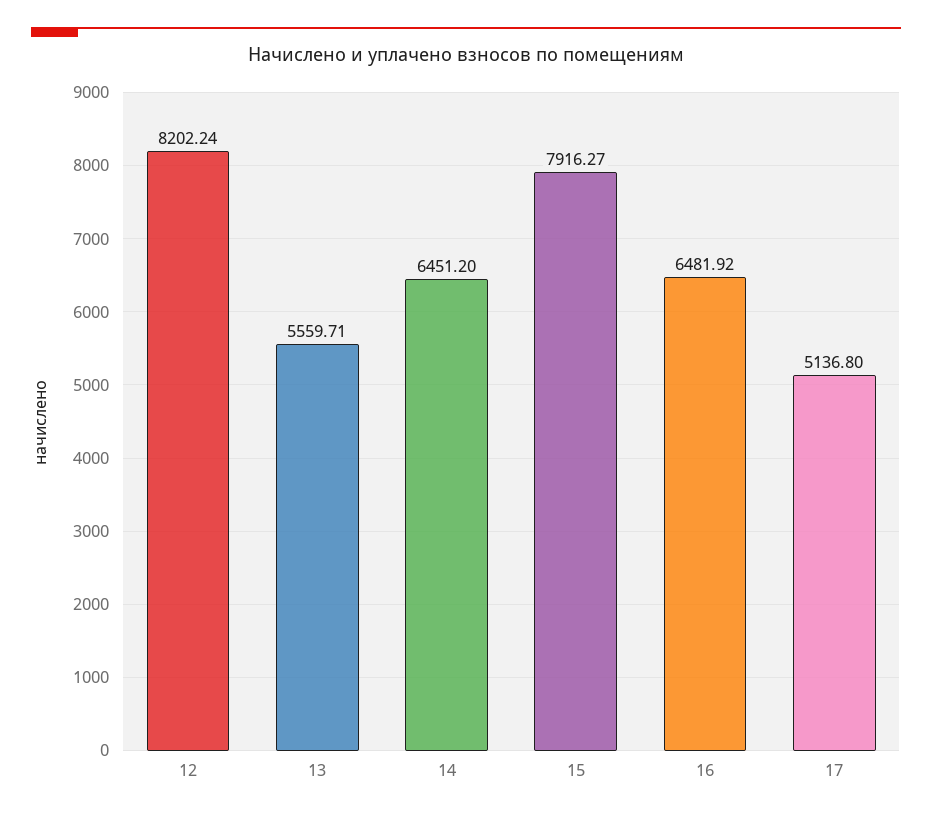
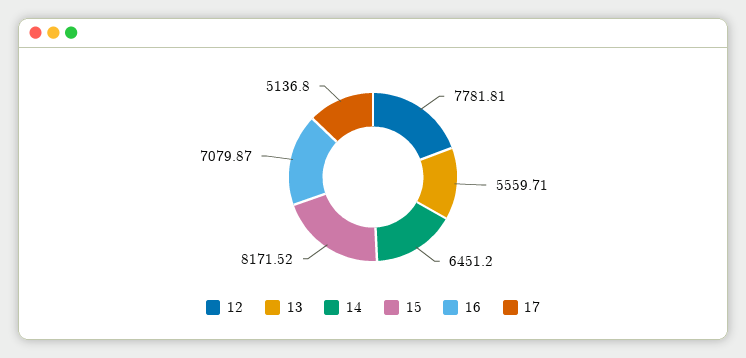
12: 8202.24 -> 7781.81
15: 7916.27 -> 8171.52
16: 6481.92 -> 7079.87

